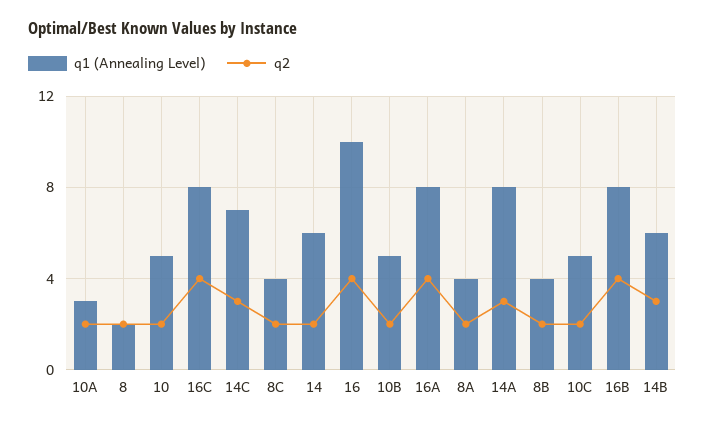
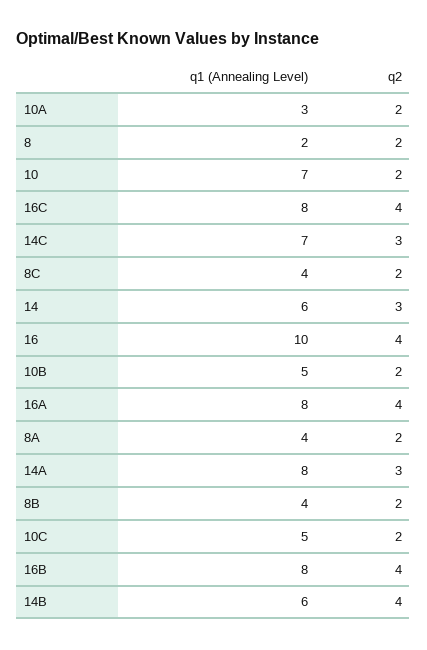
q1 (Annealing Level), 10: 5 -> 7
q2, 14: 2 -> 3
q2, 14B: 3 -> 4

